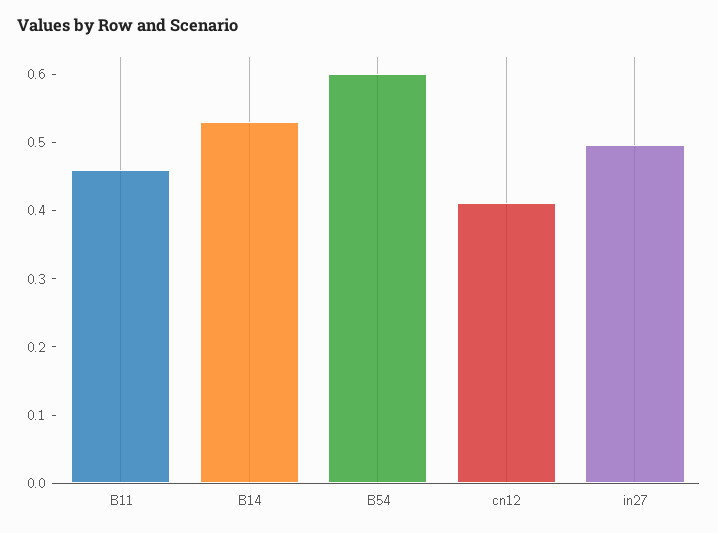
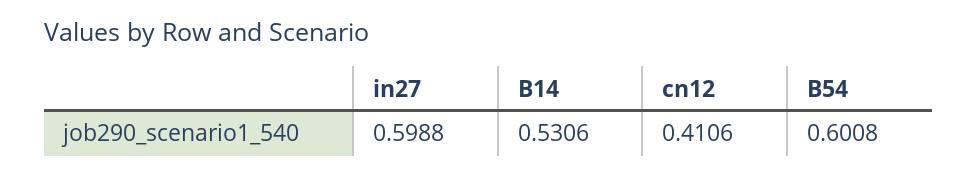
B11: 0.46 -> none
in27: 0.5 -> 0.5988

